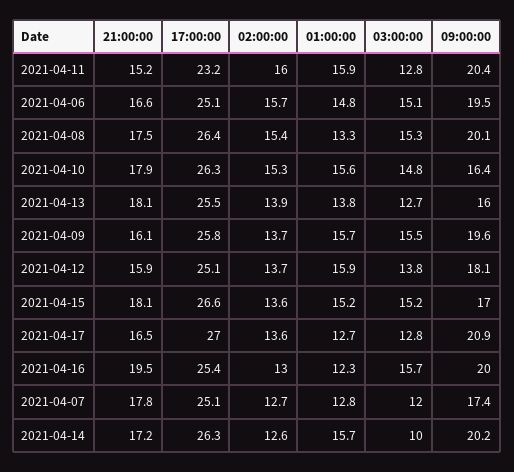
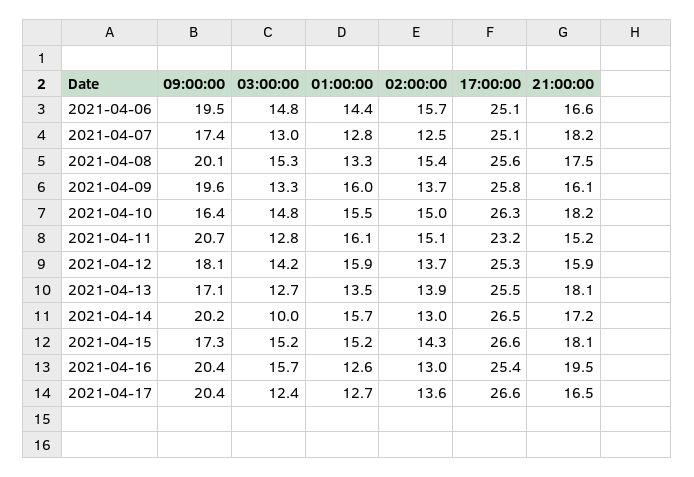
02:00:00, 2021-04-11: 16 -> 15.1
01:00:00, 2021-04-11: 15.9 -> 16.1
09:00:00, 2021-04-11: 20.4 -> 20.7
01:00:00, 2021-04-06: 14.8 -> 14.4
03:00:00, 2021-04-06: 15.1 -> 14.8
17:00:00, 2021-04-08: 26.4 -> 25.6
21:00:00, 2021-04-10: 17.9 -> 18.2
02:00:00, 2021-04-10: 15.3 -> 15
01:00:00, 2021-04-10: 15.6 -> 15.5
01:00:00, 2021-04-13: 13.8 -> 13.5
09:00:00, 2021-04-13: 16 -> 17.1
01:00:00, 2021-04-09: 15.7 -> 16
03:00:00, 2021-04-09: 15.5 -> 13.3
17:00:00, 2021-04-12: 25.1 -> 25.3
03:00:00, 2021-04-12: 13.8 -> 14.2
02:00:00, 2021-04-15: 13.6 -> 14.3
09:00:00, 2021-04-15: 17 -> 17.3
17:00:00, 2021-04-17: 27 -> 26.6
03:00:00, 2021-04-17: 12.8 -> 12.4
09:00:00, 2021-04-17: 20.9 -> 20.4
01:00:00, 2021-04-16: 12.3 -> 12.6
09:00:00, 2021-04-16: 20 -> 20.4
21:00:00, 2021-04-07: 17.8 -> 18.2
02:00:00, 2021-04-07: 12.7 -> 12.5
03:00:00, 2021-04-07: 12 -> 13
17:00:00, 2021-04-14: 26.3 -> 26.5
02:00:00, 2021-04-14: 12.6 -> 13

